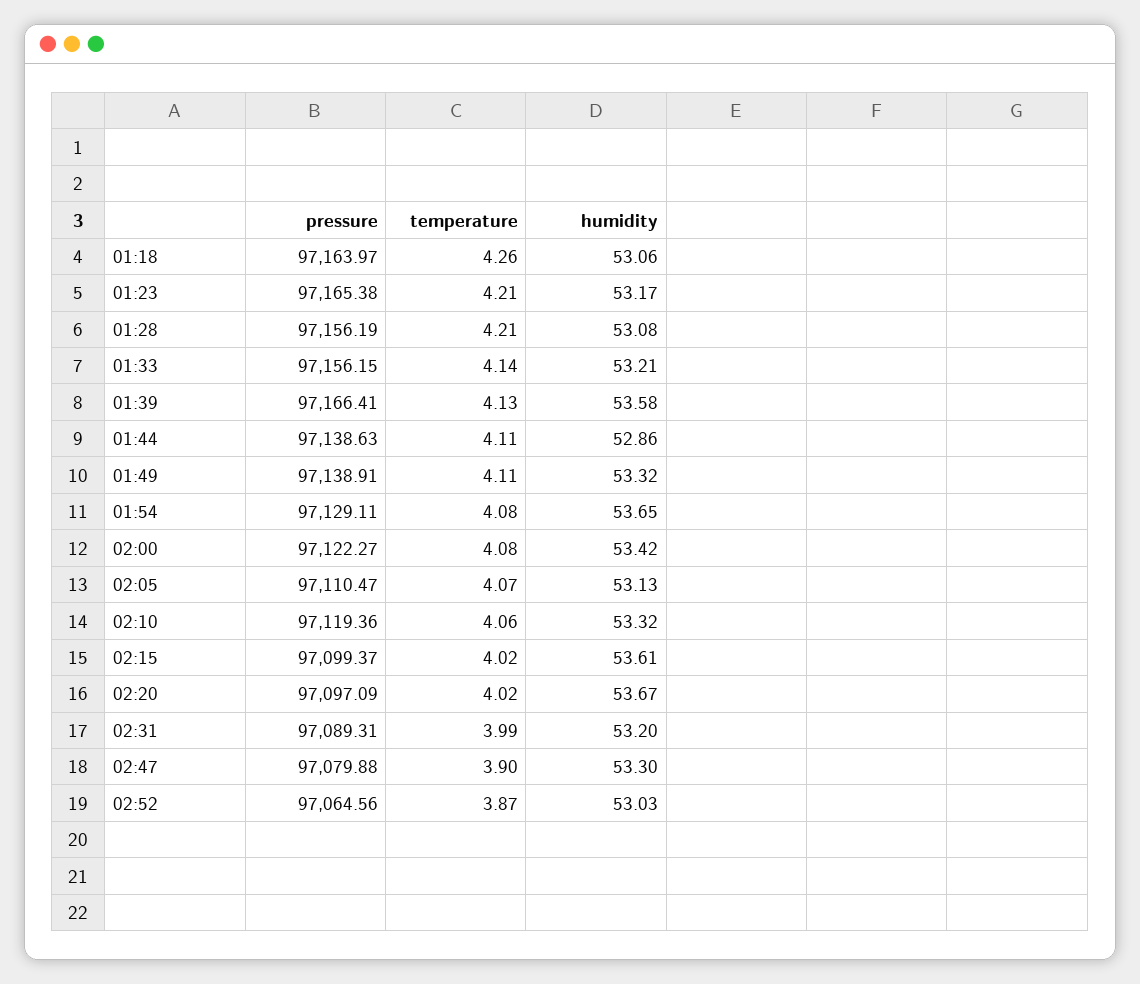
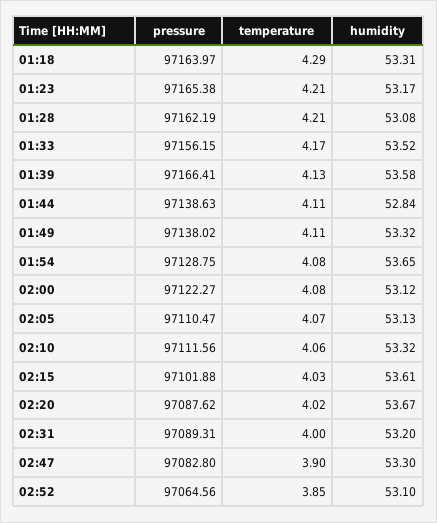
temperature, 01:18: 4.26 -> 4.29
humidity, 01:18: 53.06 -> 53.31
pressure, 01:28: 97156.19 -> 97162.19
temperature, 01:33: 4.14 -> 4.17
humidity, 01:33: 53.21 -> 53.52
humidity, 01:44: 52.86 -> 52.84
pressure, 01:49: 97138.91 -> 97138.02
pressure, 01:54: 97129.11 -> 97128.75
humidity, 02:00: 53.42 -> 53.12
pressure, 02:10: 97119.36 -> 97111.56
pressure, 02:15: 97099.37 -> 97101.88
temperature, 02:15: 4.02 -> 4.03
pressure, 02:20: 97097.09 -> 97087.62
temperature, 02:31: 3.99 -> 4
pressure, 02:47: 97079.88 -> 97082.8
temperature, 02:52: 3.87 -> 3.85
humidity, 02:52: 53.03 -> 53.1

